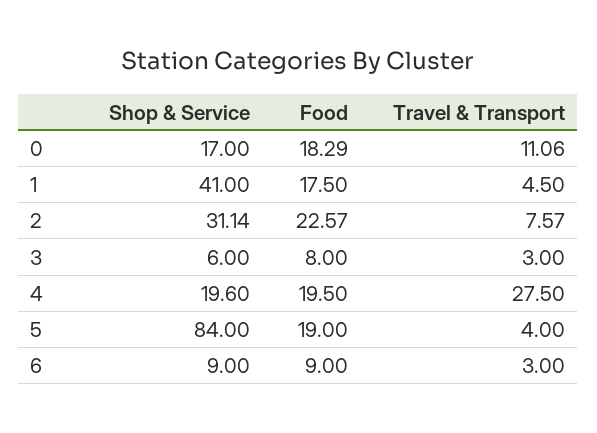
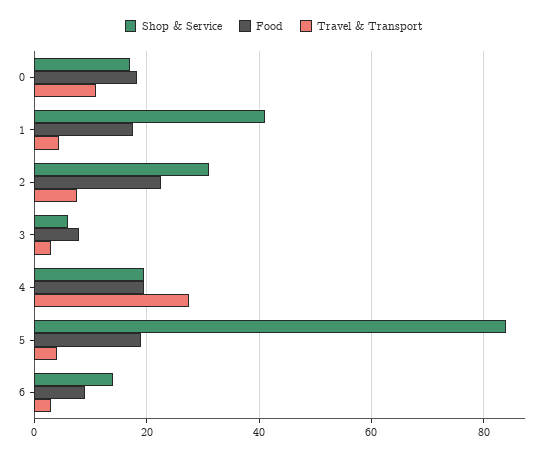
Shop & Service, 6: 9 -> 14

